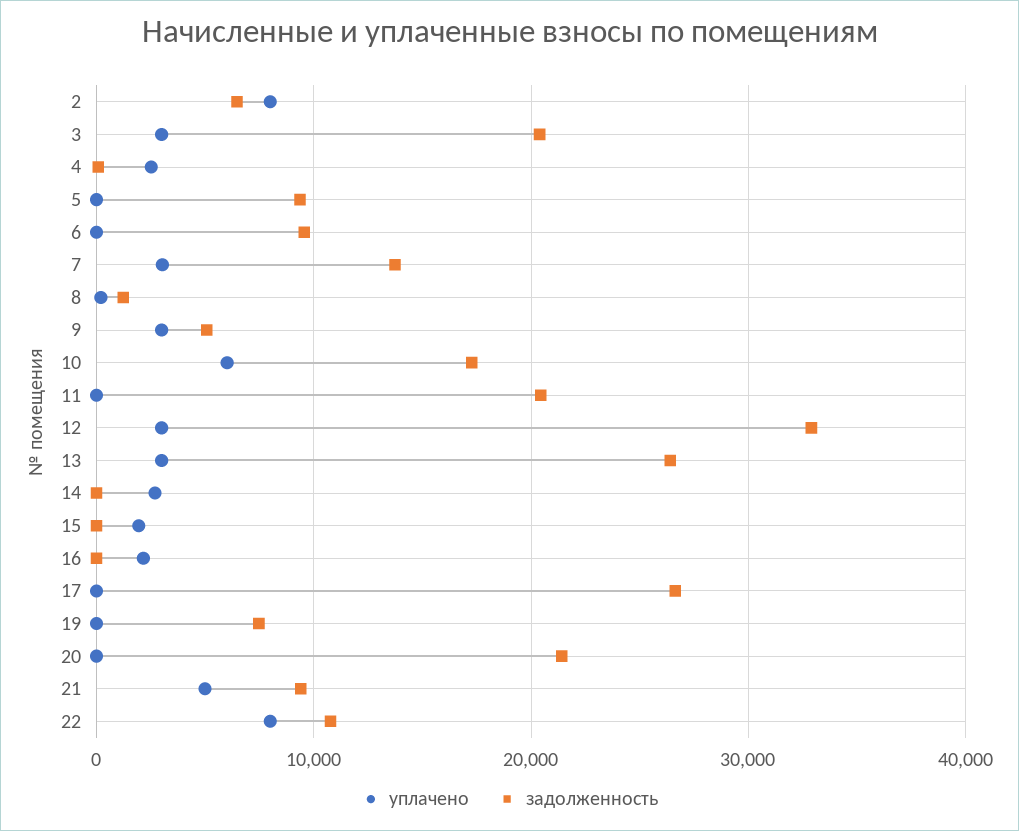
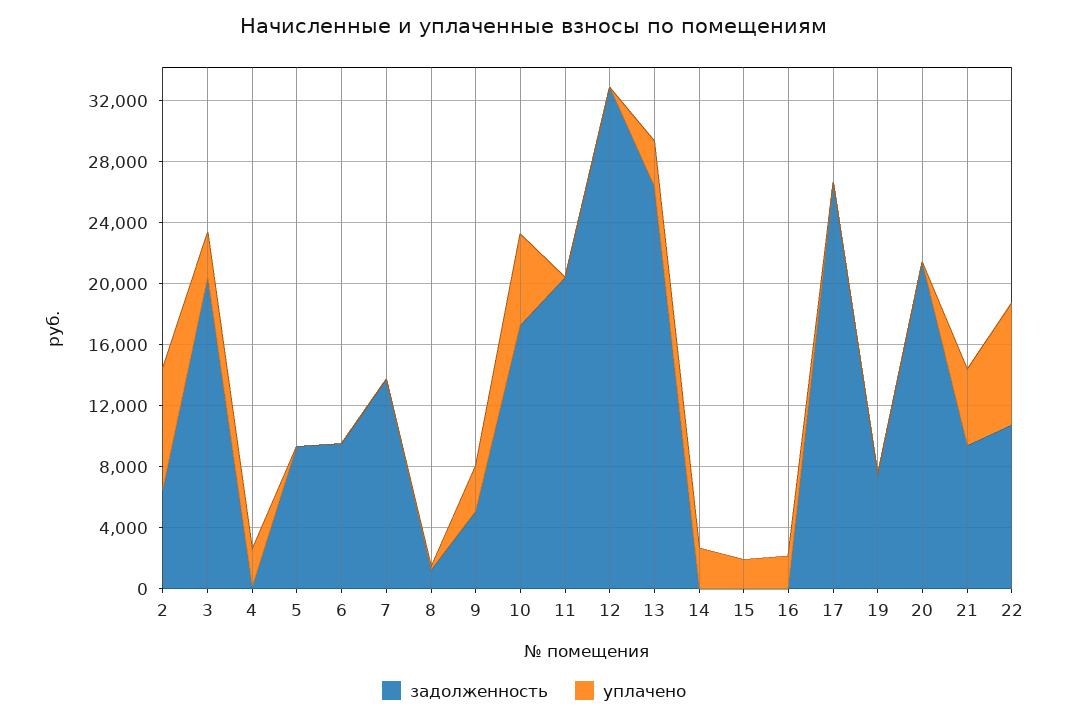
уплачено, 7: 3000 -> 0
уплачено, 12: 3000 -> 0

